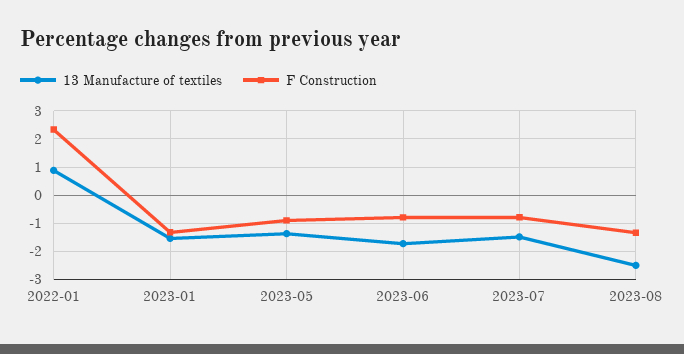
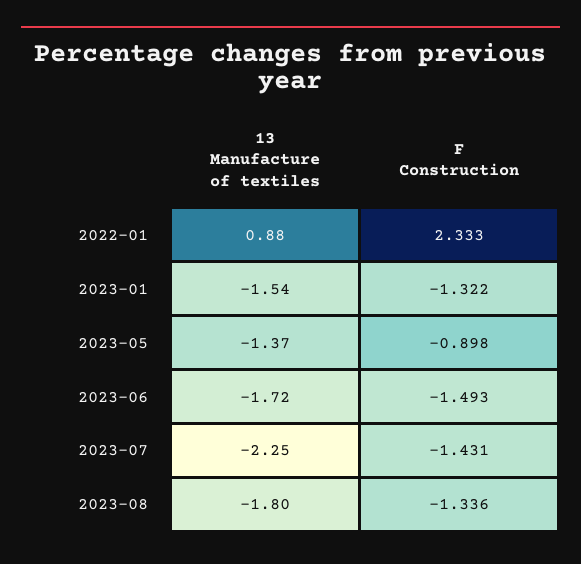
F Construction, 2023-06: -0.75 -> -1.493
13 Manufacture of textiles, 2023-07: -1.5 -> -2.25
F Construction, 2023-07: -0.75 -> -1.431
13 Manufacture of textiles, 2023-08: -2.5 -> -1.8

